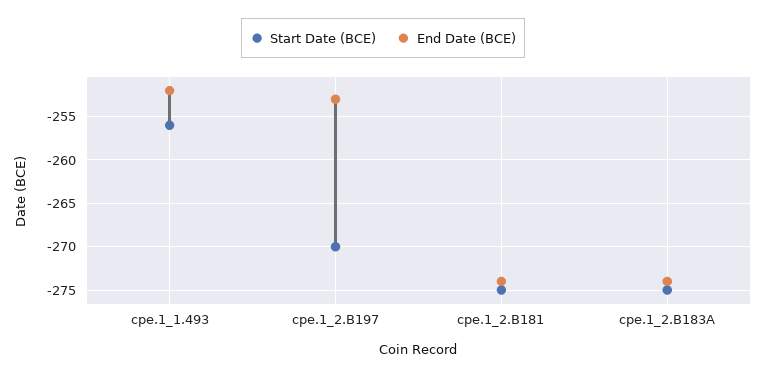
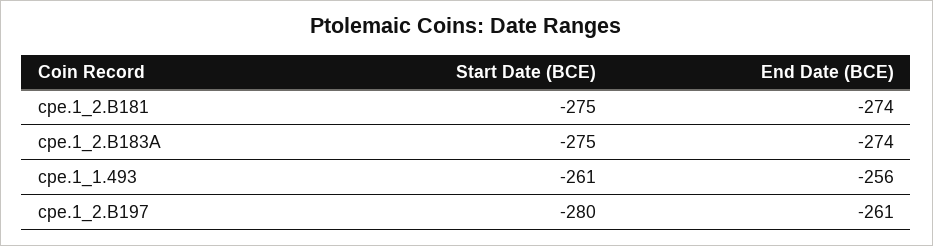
Start Date (BCE), cpe.1_1.493: -256 -> -261
End Date (BCE), cpe.1_1.493: -252 -> -256
Start Date (BCE), cpe.1_2.B197: -270 -> -280
End Date (BCE), cpe.1_2.B197: -253 -> -261

